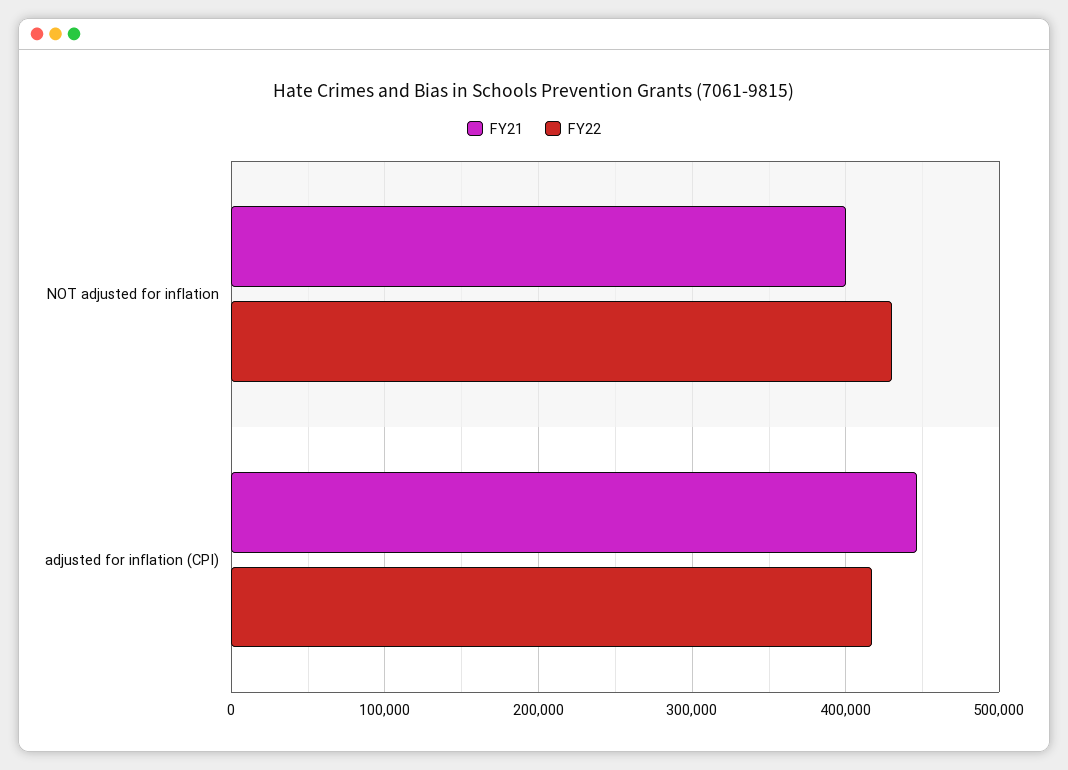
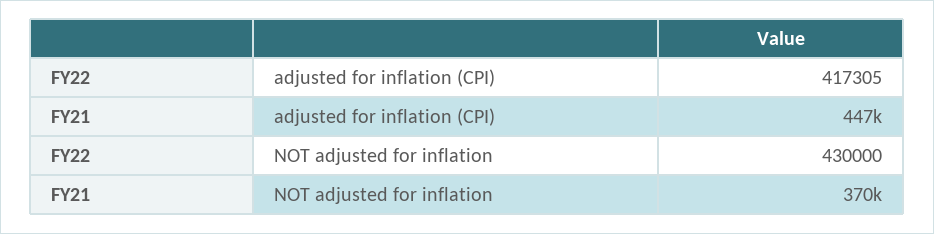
FY21, NOT adjusted for inflation: 400000 -> 370000

